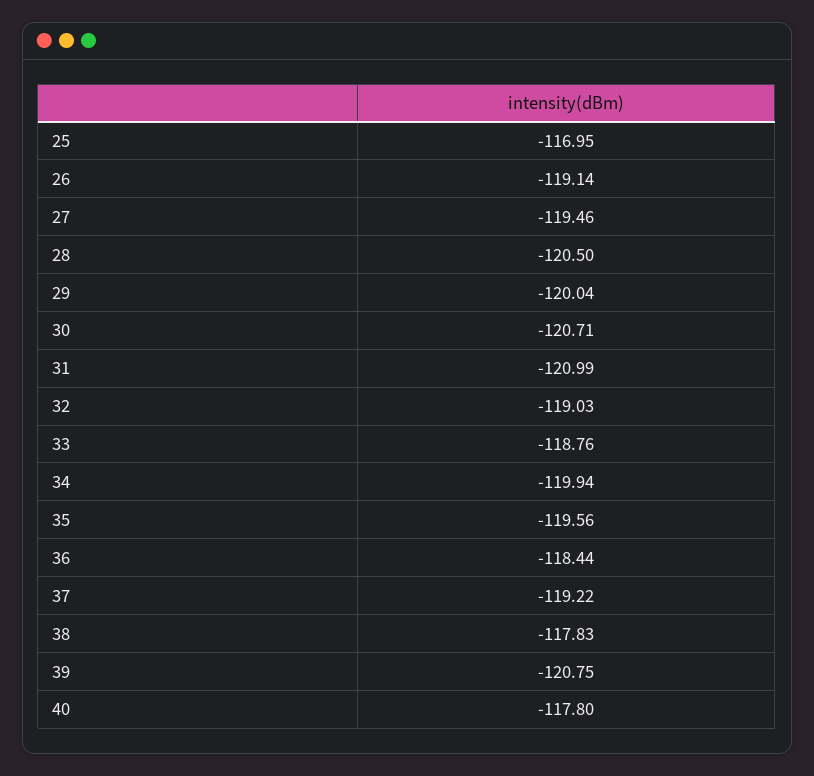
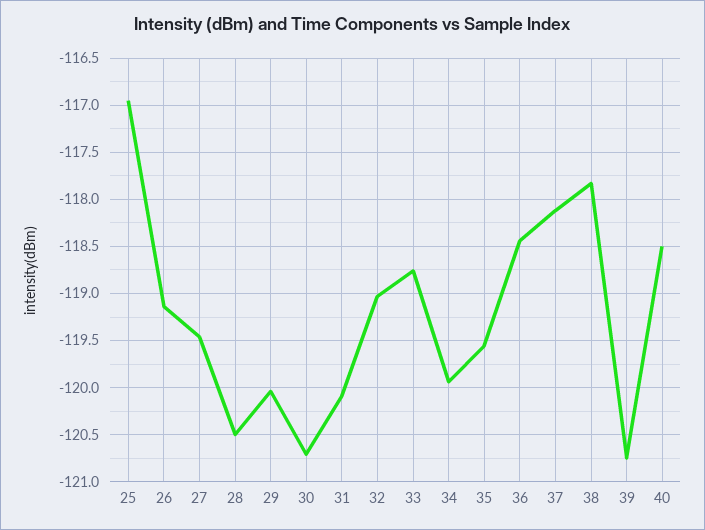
31: -120.99 -> -120.1
37: -119.22 -> -118.1
40: -117.8 -> -118.5

